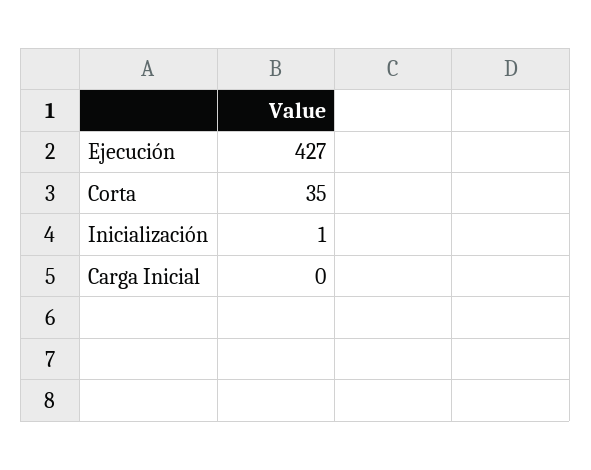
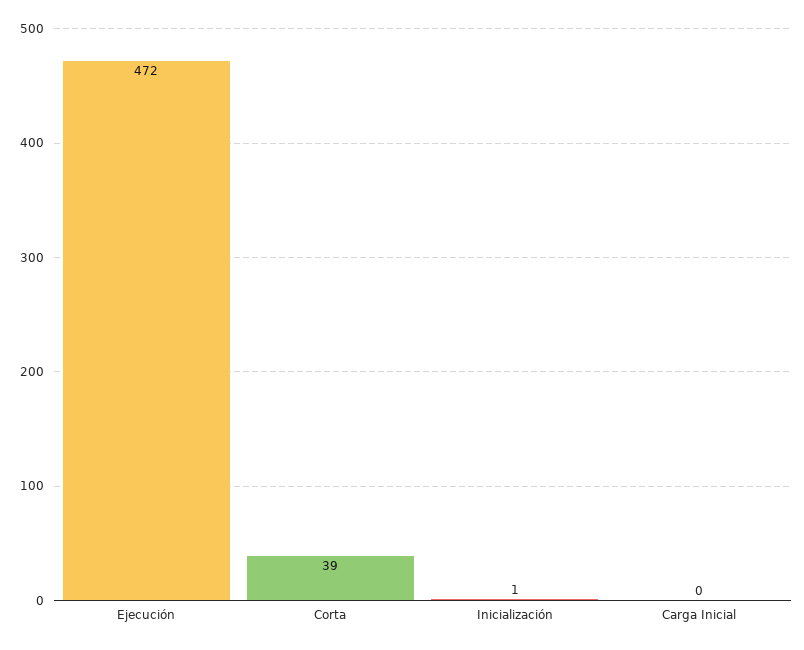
Ejecución: 427 -> 472
Corta: 35 -> 39

